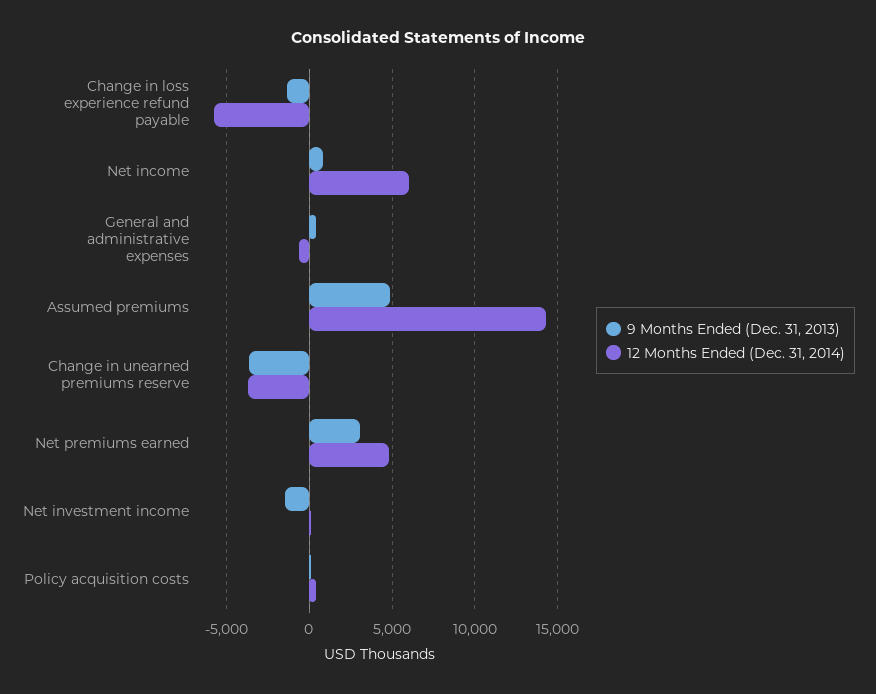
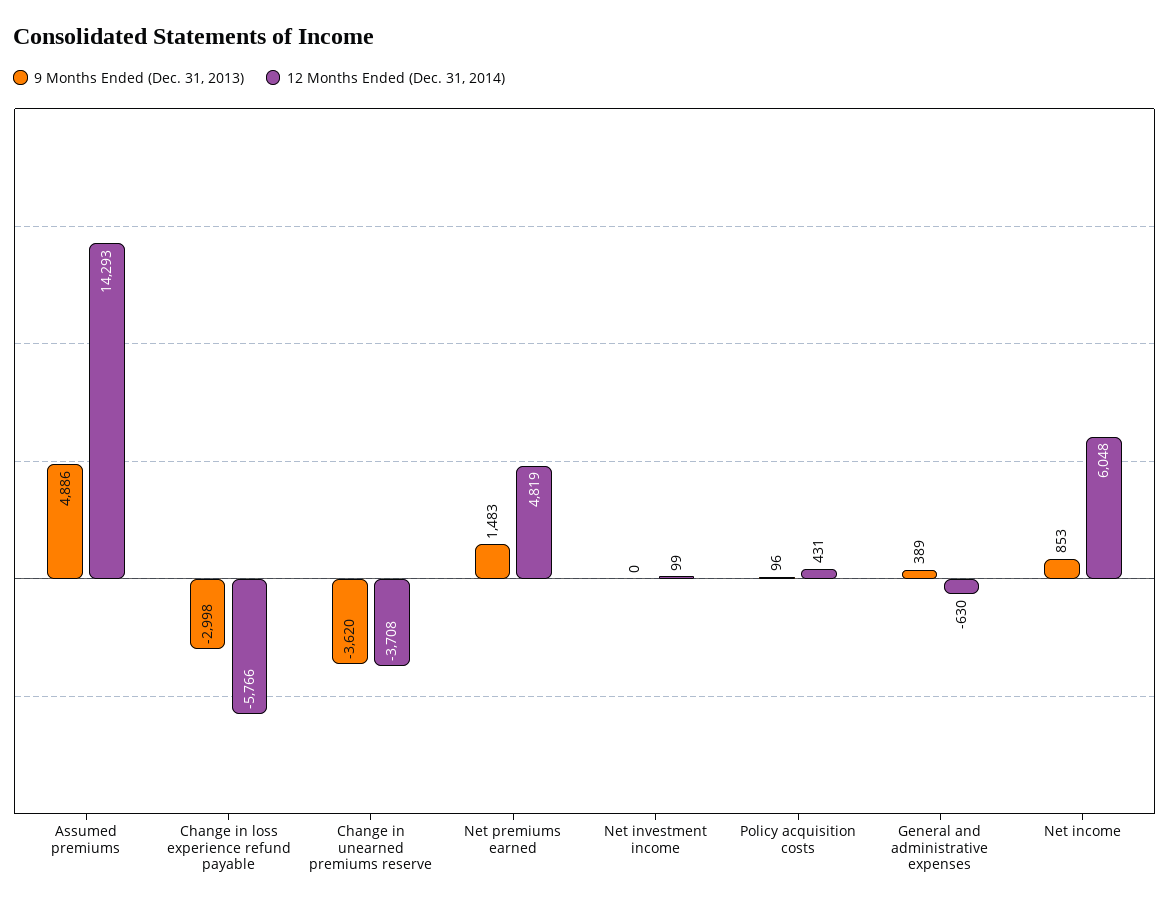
9 Months Ended (Dec. 31, 2013), Change in loss experience refund payable: -1500 -> -2998
9 Months Ended (Dec. 31, 2013), Net premiums earned: 3000 -> 1483
9 Months Ended (Dec. 31, 2013), Net investment income: -1500 -> 0

